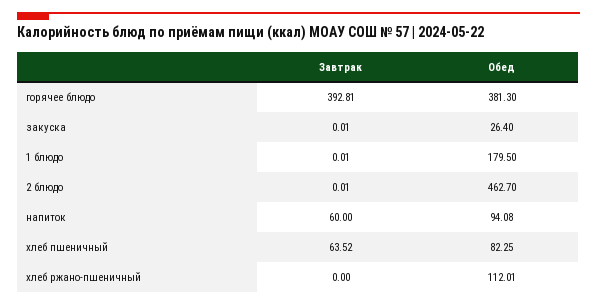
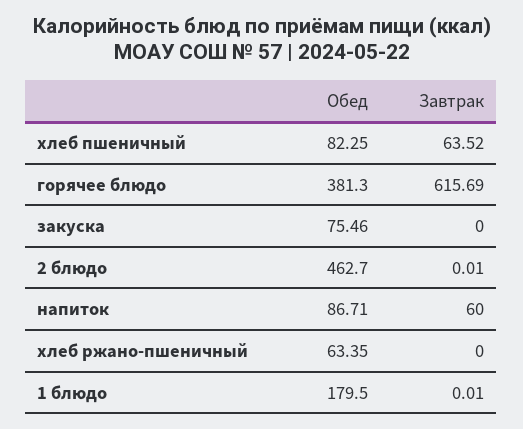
Завтрак, горячее блюдо: 392.81 -> 615.69
Завтрак, закуска: 0.01 -> 0
Обед, закуска: 26.4 -> 75.46
Обед, напиток: 94.08 -> 86.71
Обед, хлеб ржано-пшеничный: 112.01 -> 63.35

